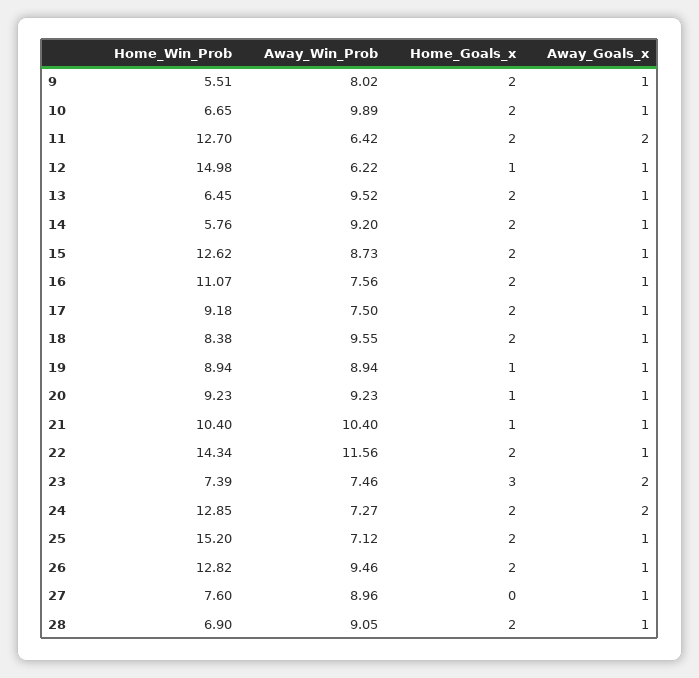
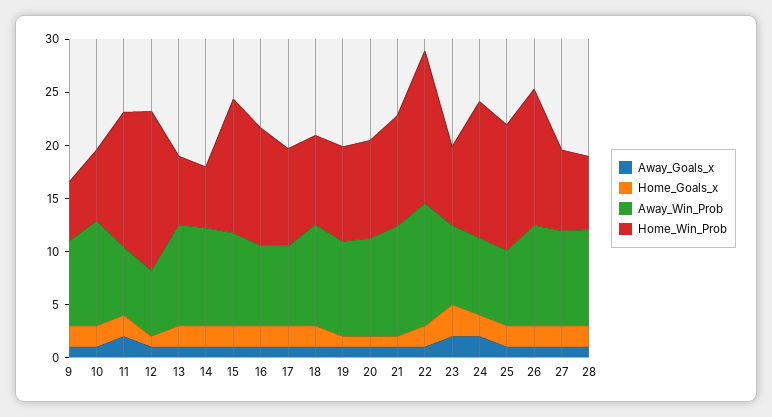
Home_Win_Prob, 25: 15.2 -> 12
Home_Goals_x, 27: 0 -> 2

